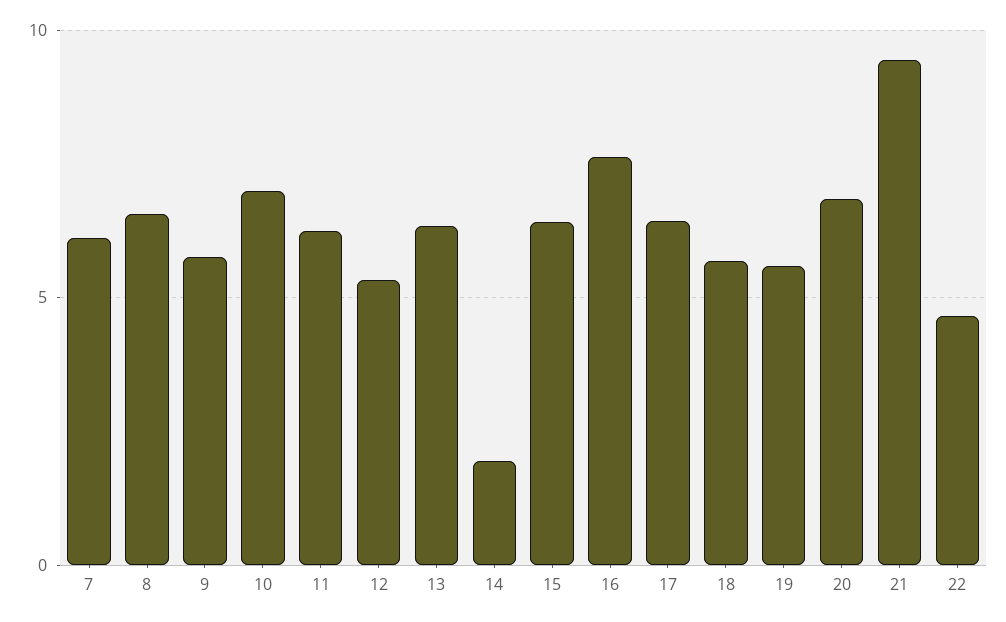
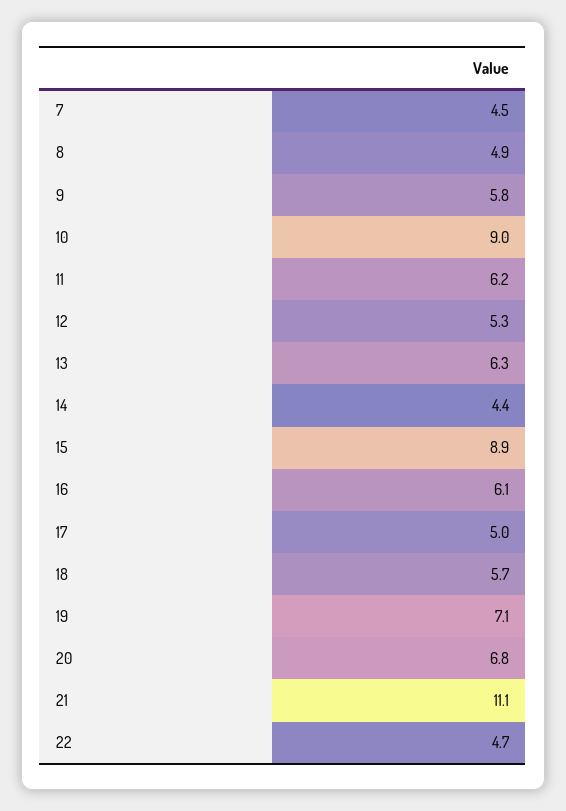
7: 6 -> 4.5
8: 6.5 -> 4.9
10: 7 -> 9
14: 2 -> 4.4
15: 6.5 -> 8.9
16: 7.5 -> 6.1
17: 6.5 -> 5
19: 5.5 -> 7.1
21: 9.5 -> 11.1

